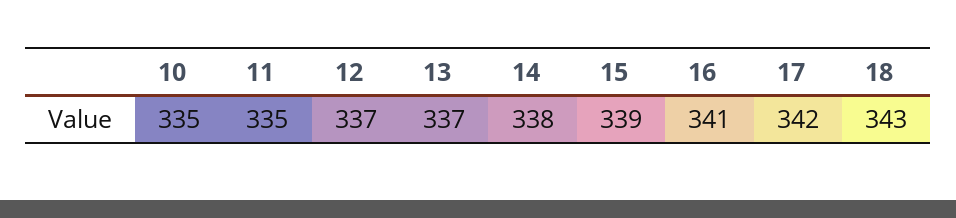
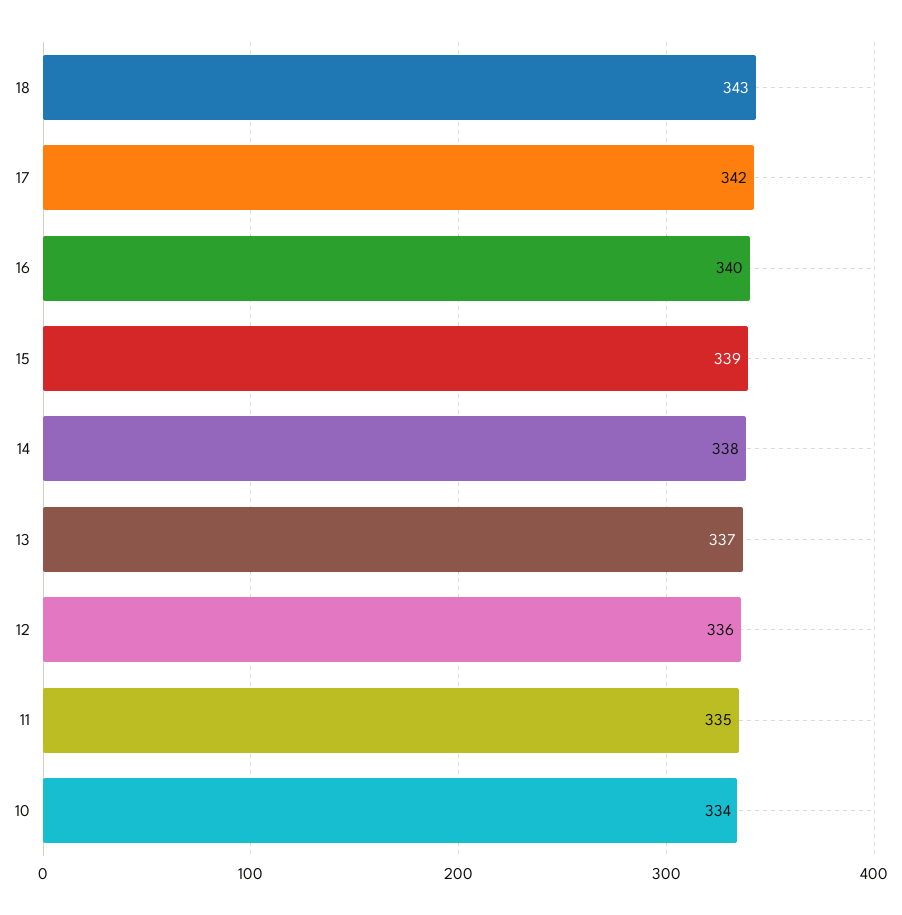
10: 335 -> 334
12: 337 -> 336
16: 341 -> 340

